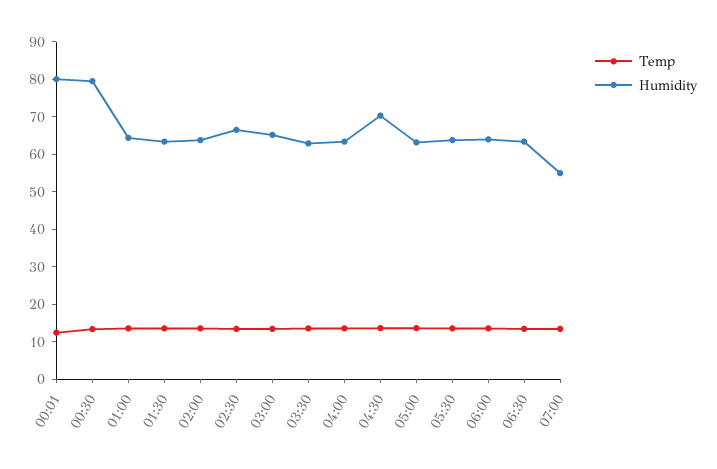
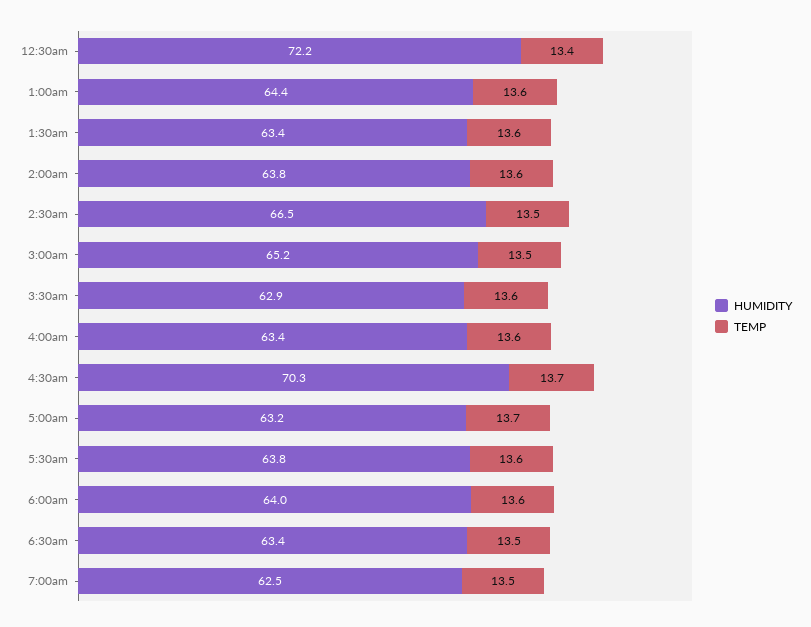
Temp, 00:01: 12.5 -> none
Humidity, 00:01: 80 -> none
Humidity, 00:30: 80 -> 72.2
Humidity, 07:00: 55 -> 62.5

